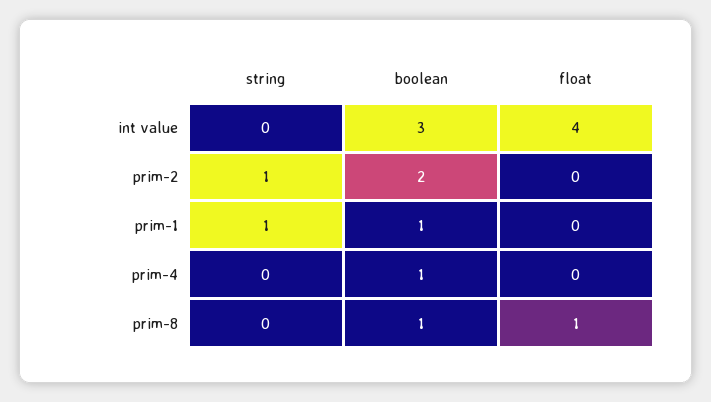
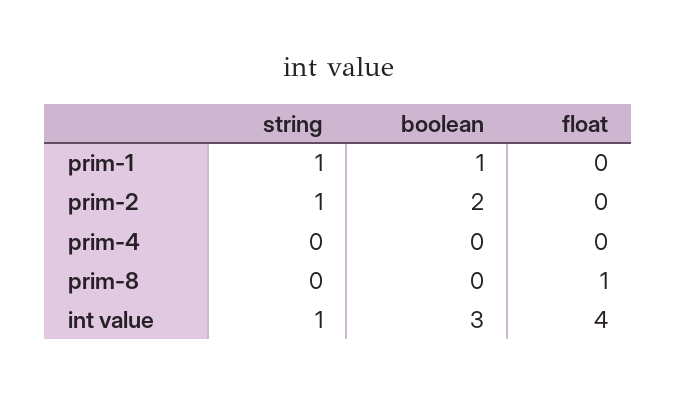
string, int value: 0 -> 1
boolean, prim-4: 1 -> 0
boolean, prim-8: 1 -> 0

